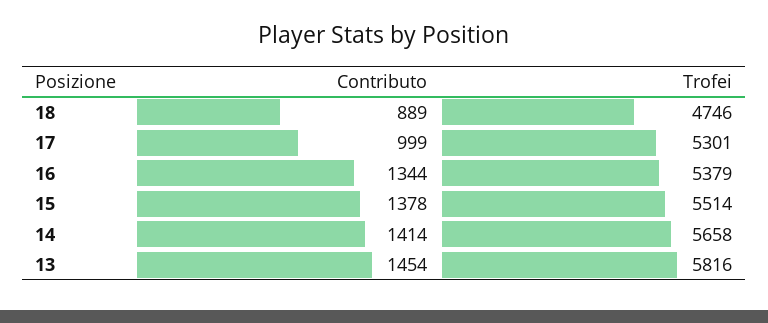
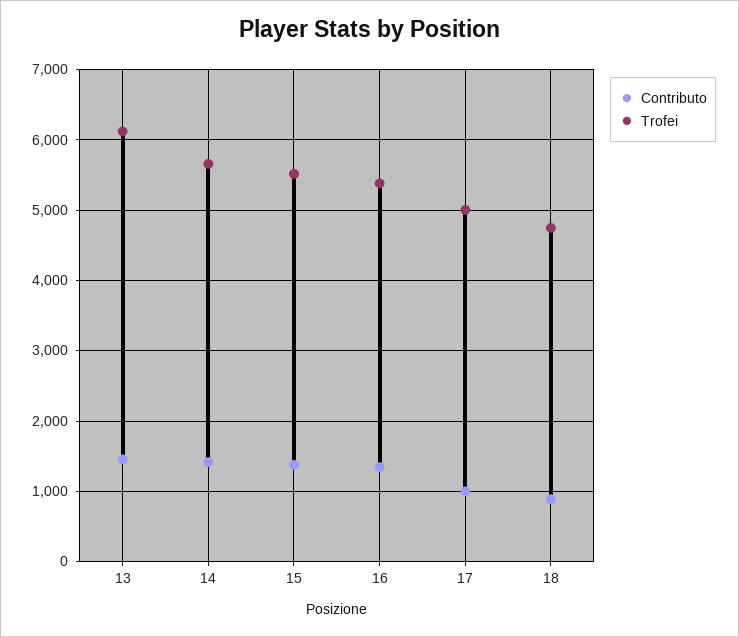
Trofei, 17: 5301 -> 5000
Trofei, 13: 5816 -> 6100

